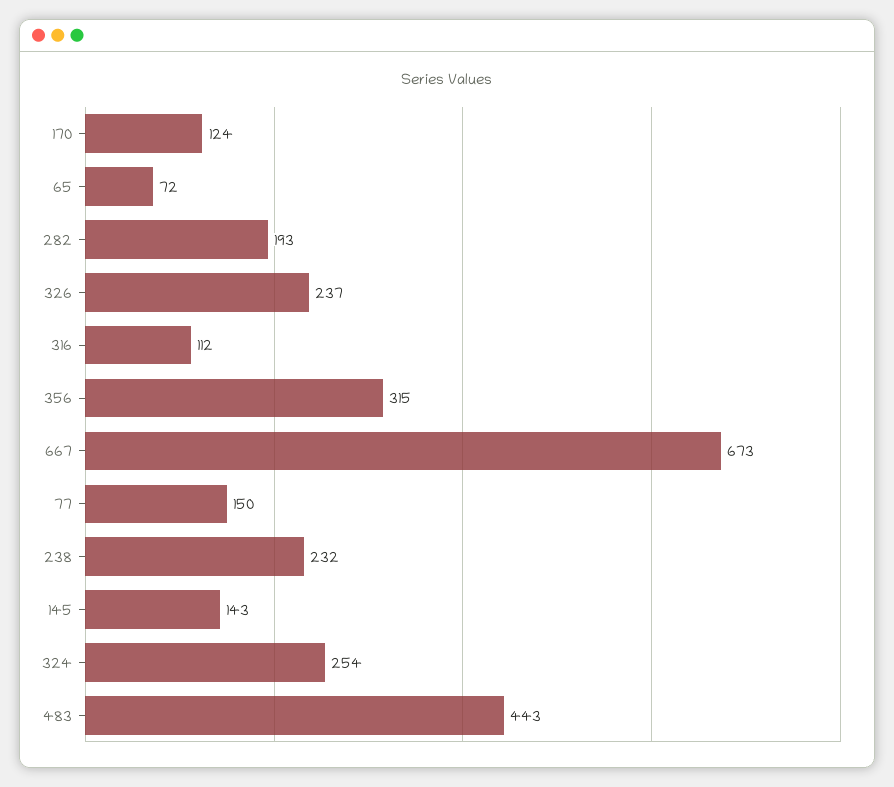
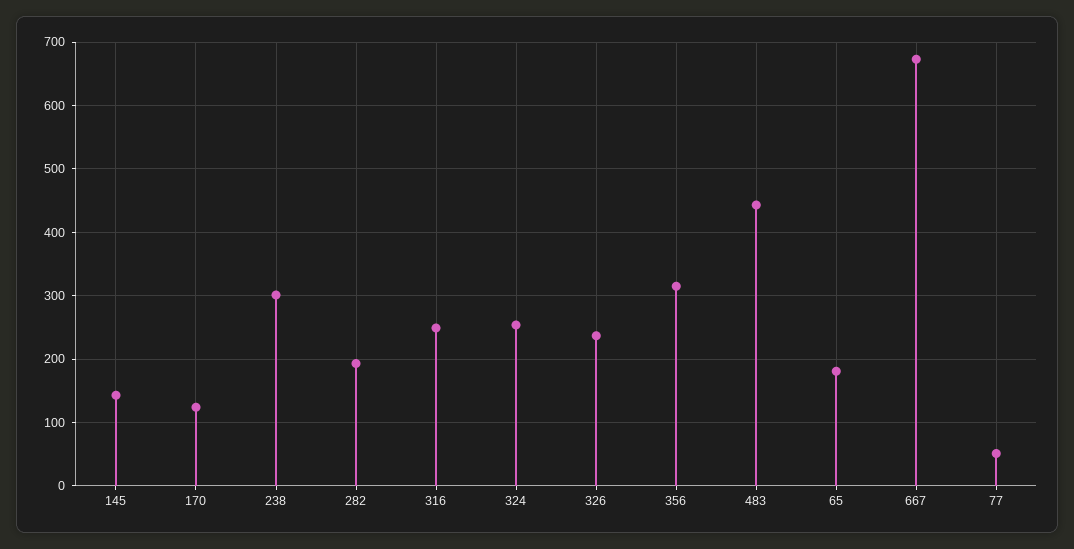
65: 72 -> 180
316: 112 -> 250
77: 150 -> 50
238: 232 -> 300

